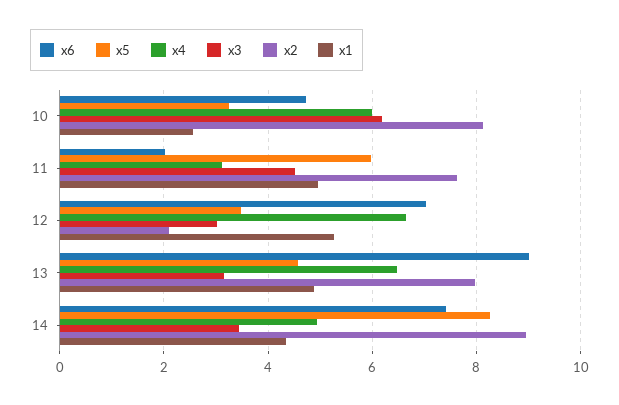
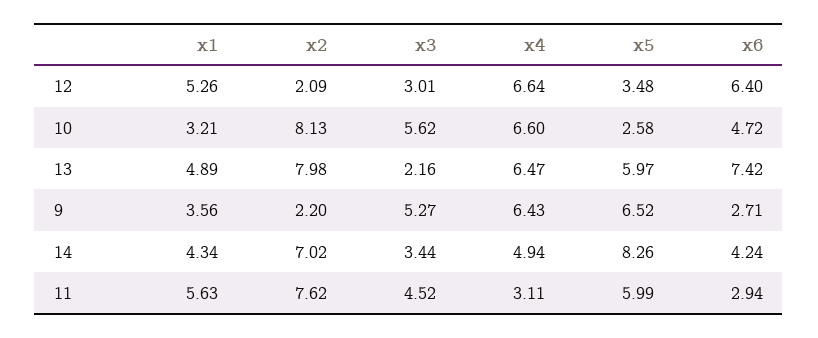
x5, 10: 3.2 -> 2.58
x4, 10: 6 -> 6.6
x3, 10: 6.2 -> 5.62
x1, 10: 2.6 -> 3.21
x6, 11: 2 -> 2.94
x1, 11: 5 -> 5.63
x6, 12: 7 -> 6.4
x6, 13: 9 -> 7.42
x5, 13: 4.6 -> 5.97
x3, 13: 3.2 -> 2.16
x6, 14: 7.4 -> 4.24
x2, 14: 9 -> 7.02
x1, 9: none -> 3.56
x2, 9: none -> 2.2
x3, 9: none -> 5.27
x4, 9: none -> 6.43
x5, 9: none -> 6.52
x6, 9: none -> 2.71

